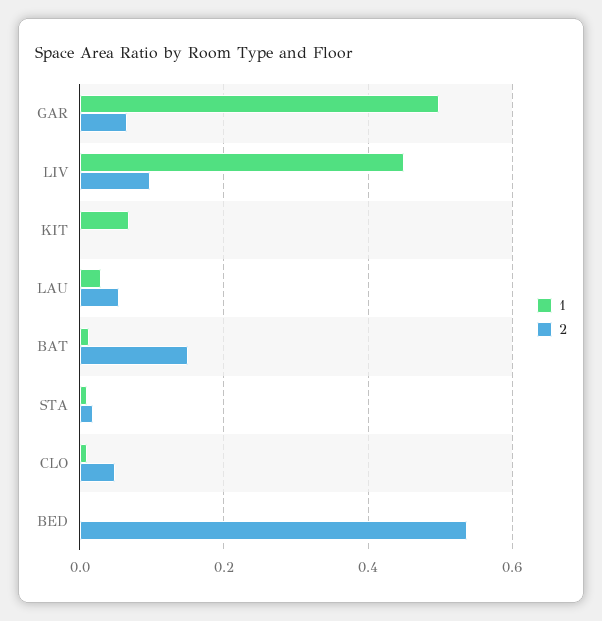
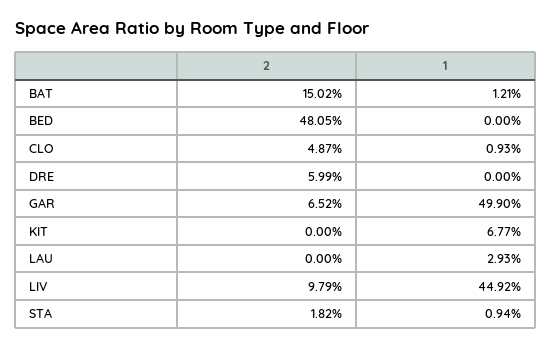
2, LAU: 0.06 -> 0
2, BED: 0.54 -> 0.4805
2, DRE: none -> 0.0599
1, DRE: none -> 0

